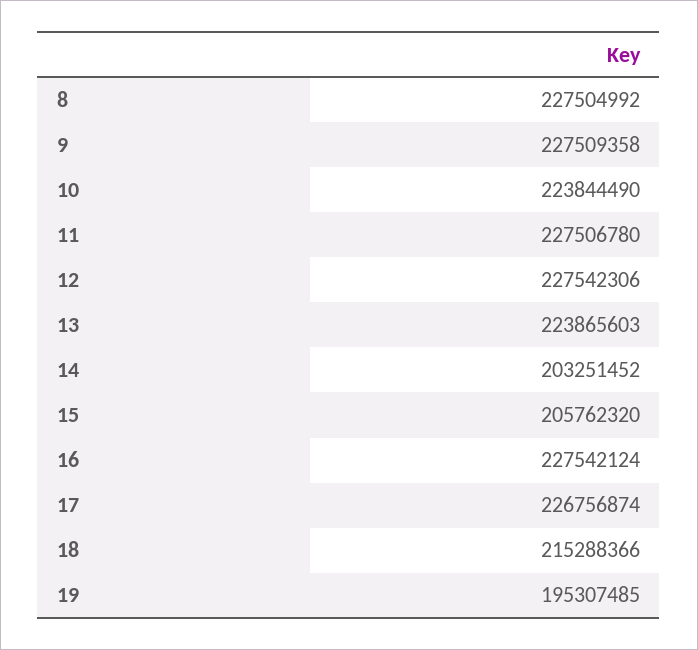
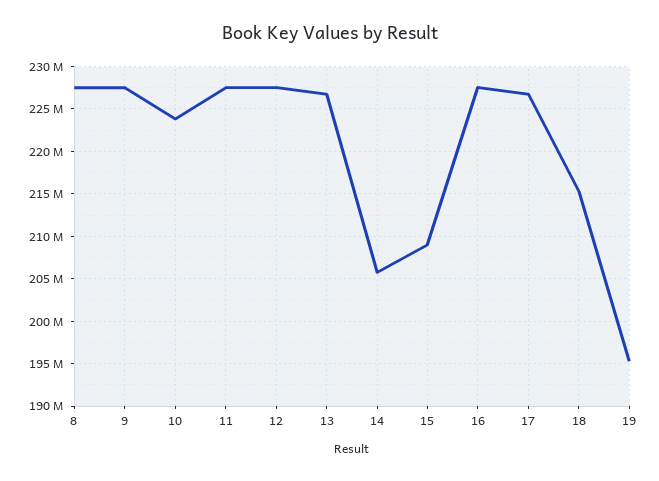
13: 223865603 -> 227000000
14: 203251452 -> 206000000
15: 205762320 -> 209000000

